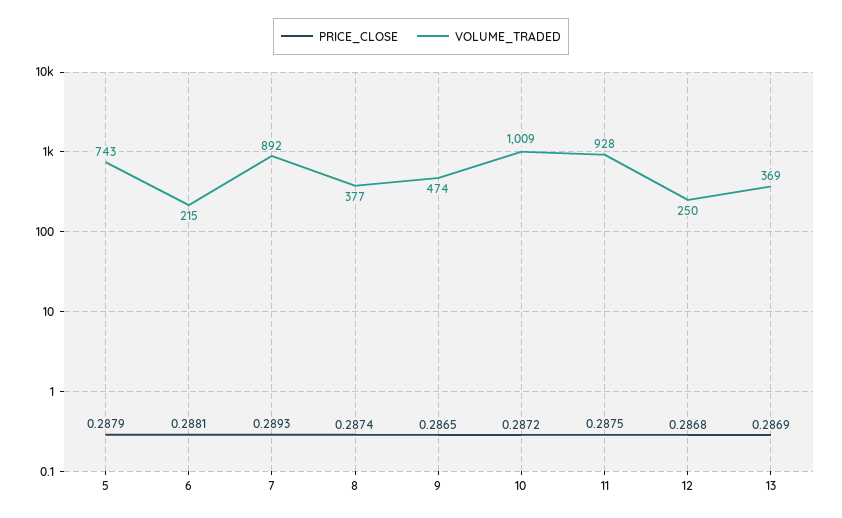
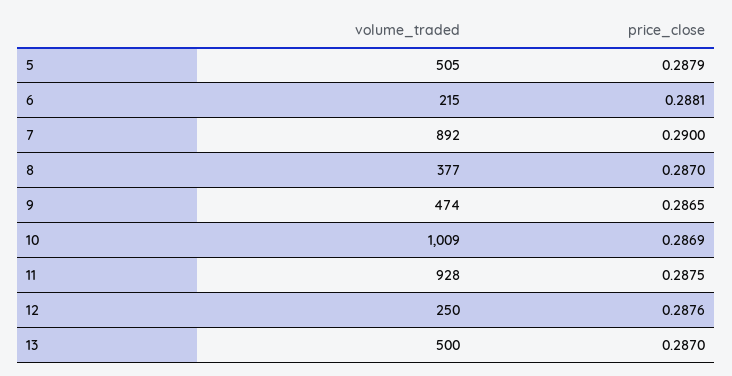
VOLUME_TRADED, 5: 743 -> 505
PRICE_CLOSE, 7: 0.2893 -> 0.29
PRICE_CLOSE, 8: 0.2874 -> 0.287
PRICE_CLOSE, 10: 0.2872 -> 0.2869
PRICE_CLOSE, 12: 0.2868 -> 0.2876
PRICE_CLOSE, 13: 0.2869 -> 0.287
VOLUME_TRADED, 13: 369 -> 500

